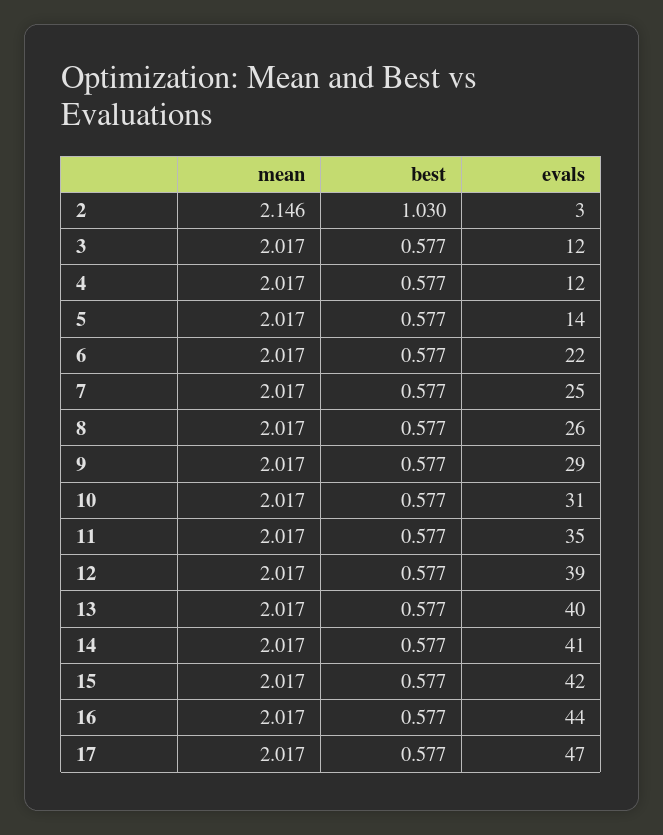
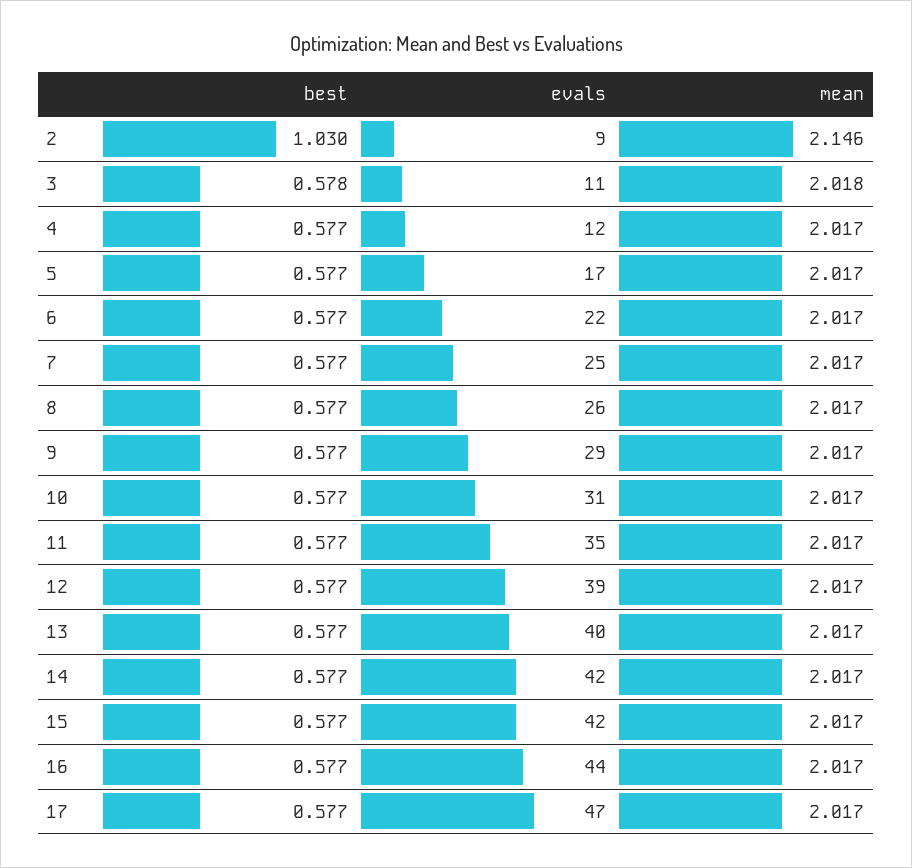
evals, 2: 3 -> 9
mean, 3: 2.017 -> 2.018
best, 3: 0.577 -> 0.578
evals, 3: 12 -> 11
evals, 5: 14 -> 17
evals, 14: 41 -> 42

